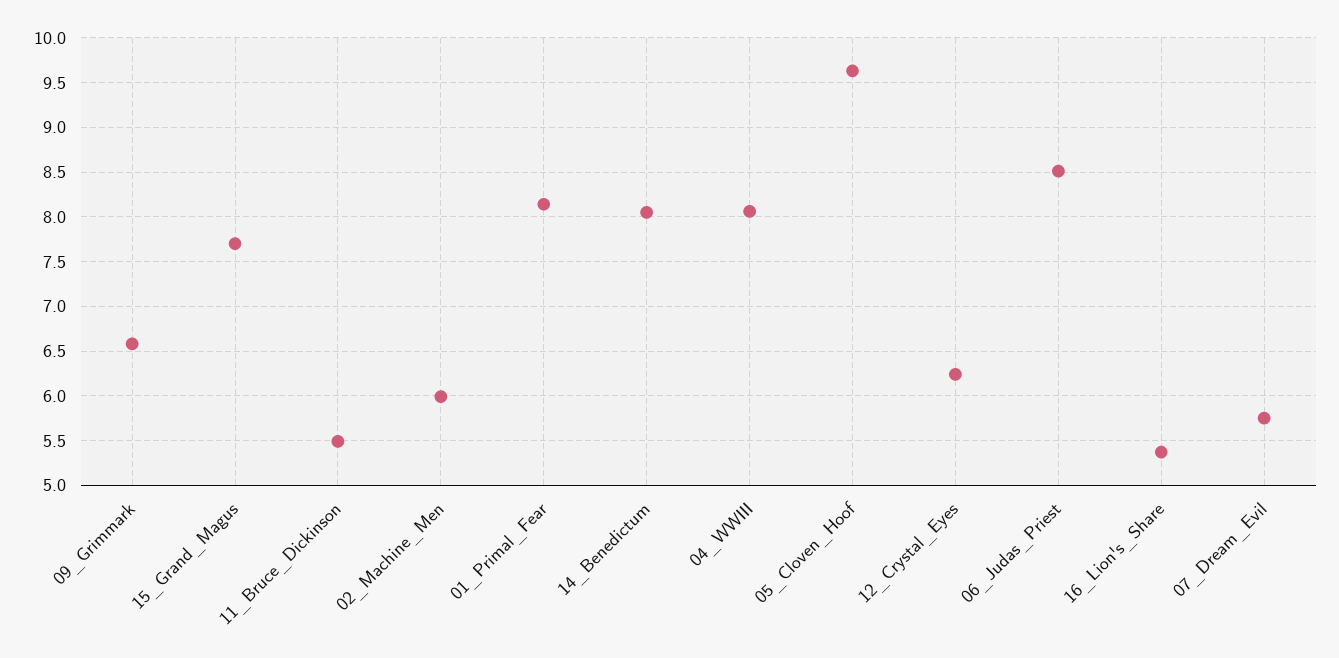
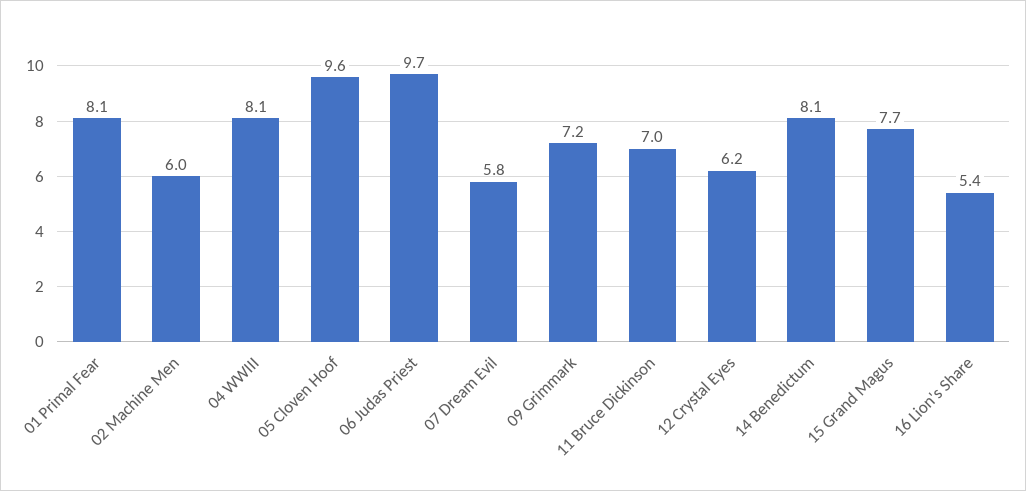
09_Grimmark: 6.6 -> 7.2
11_Bruce_Dickinson: 5.5 -> 7
06_Judas_Priest: 8.5 -> 9.7

